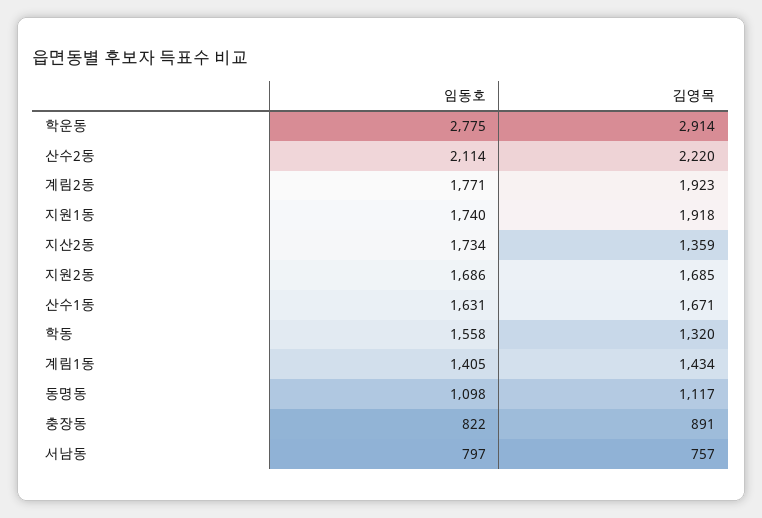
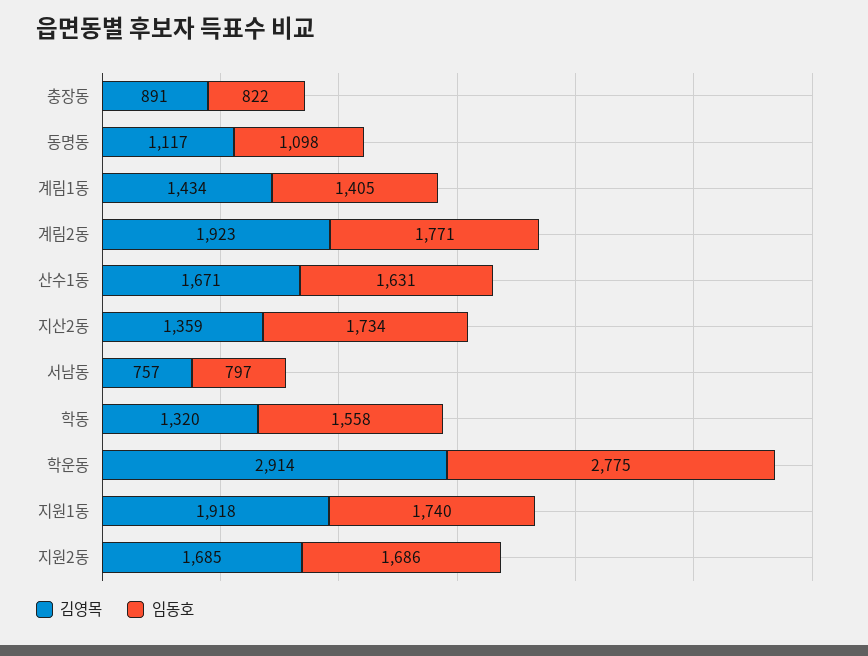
임동호, 산수2동: 2114 -> none
김영목, 산수2동: 2220 -> none

